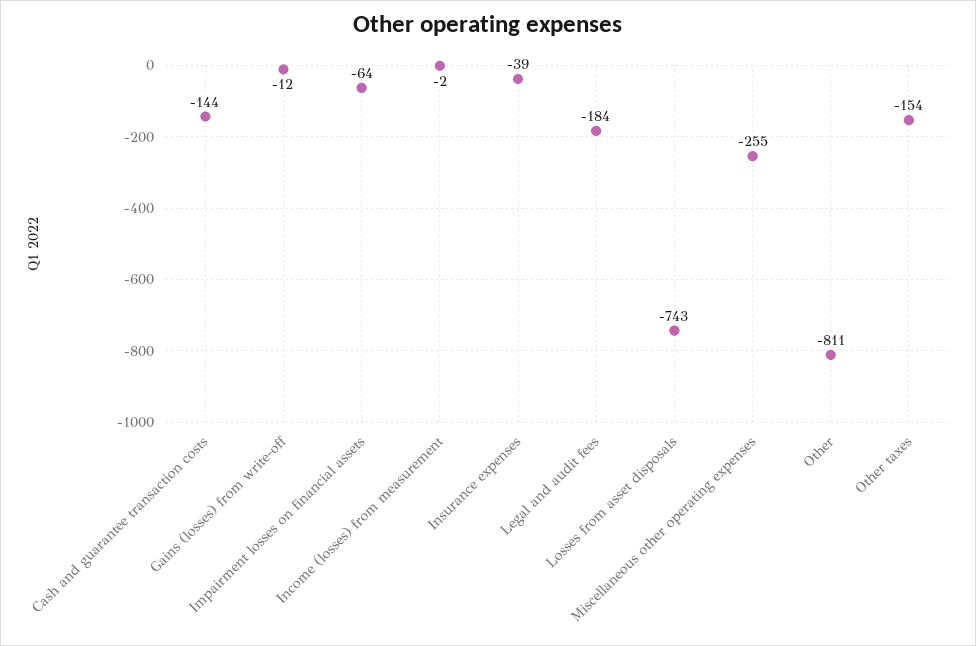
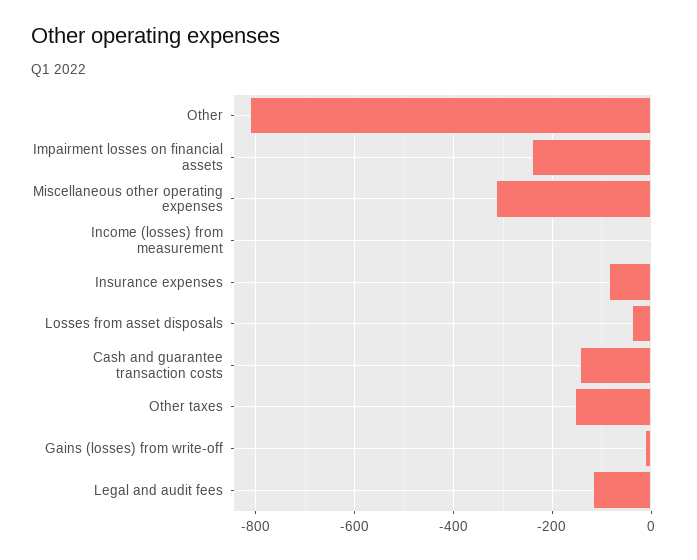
Impairment losses on financial assets: -64 -> -240
Insurance expenses: -39 -> -80
Legal and audit fees: -184 -> -120
Losses from asset disposals: -743 -> -40
Miscellaneous other operating expenses: -255 -> -320

